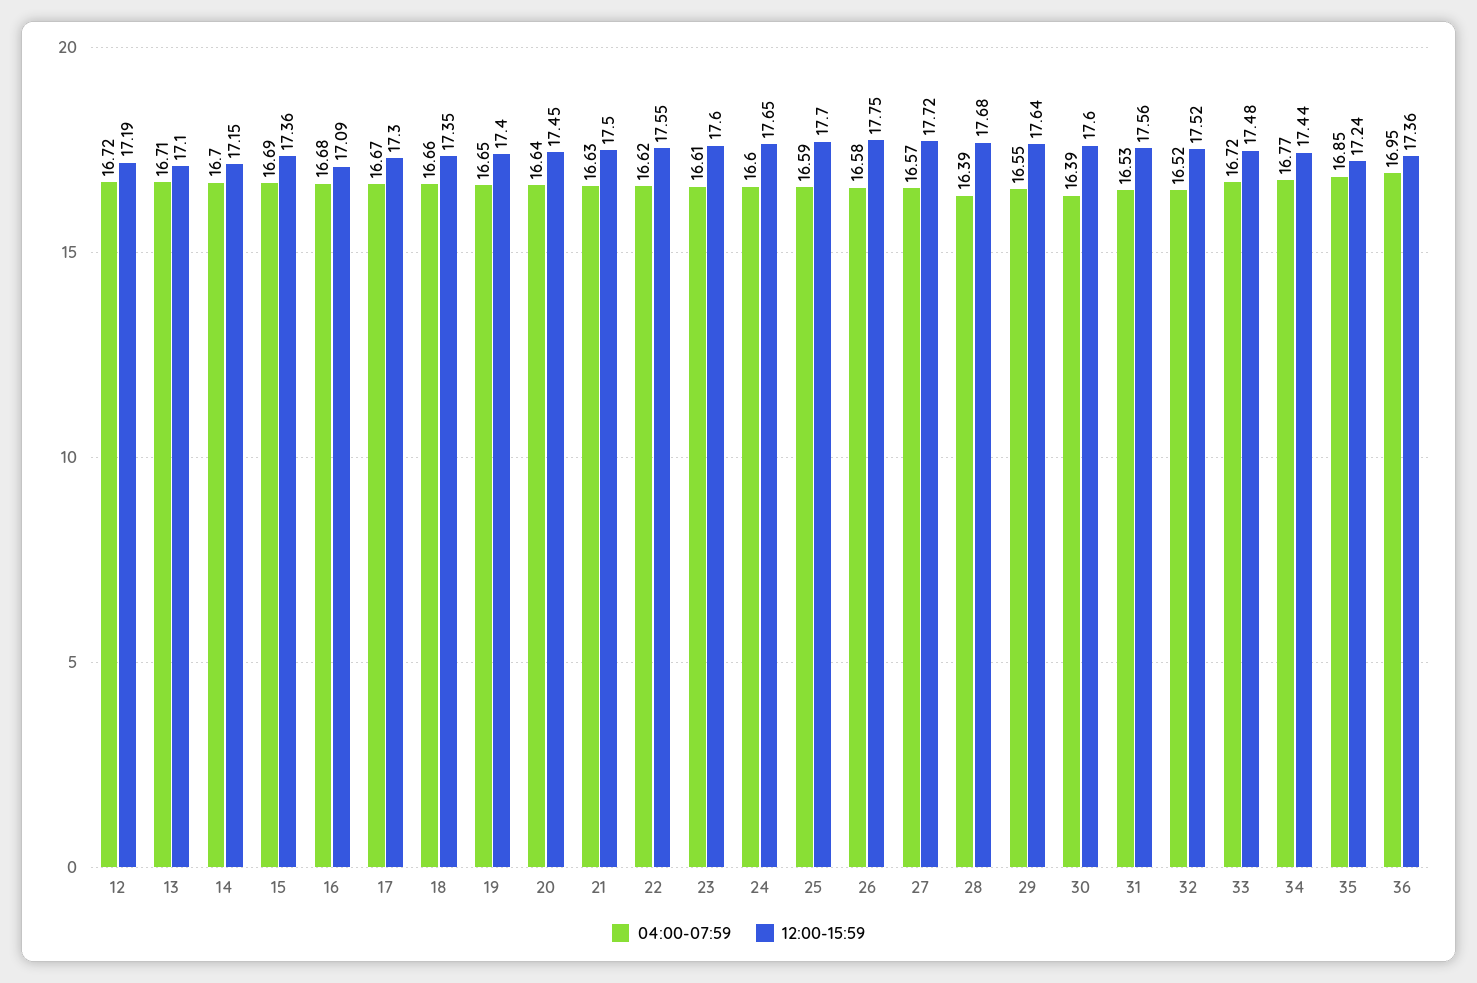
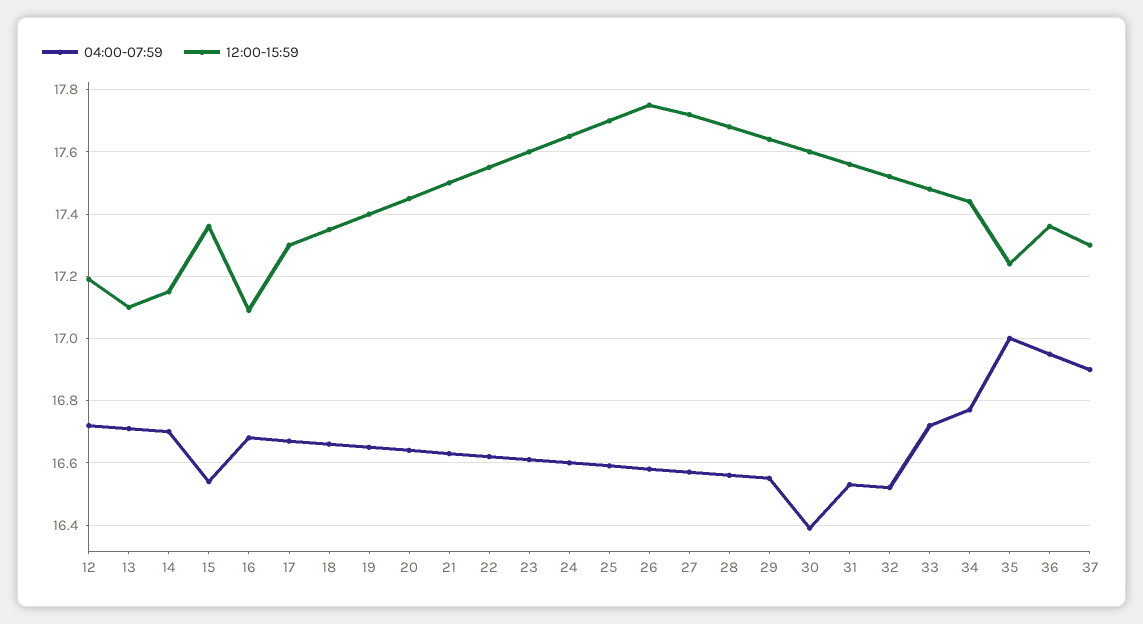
04:00-07:59, 15: 16.69 -> 16.55
04:00-07:59, 28: 16.39 -> 16.55
04:00-07:59, 35: 16.85 -> 17
04:00-07:59, 37: none -> 16.9
12:00-15:59, 37: none -> 17.3

